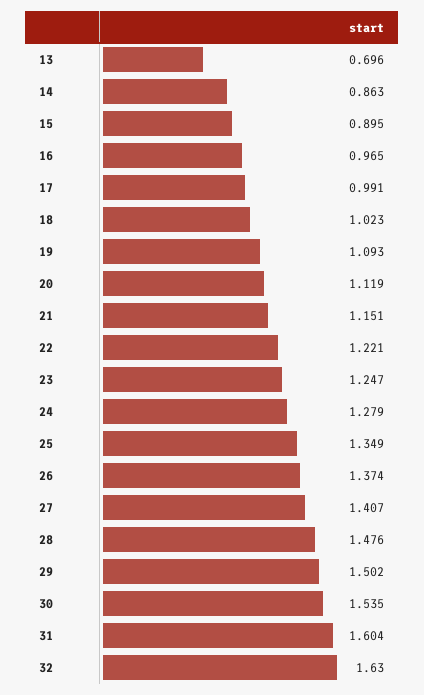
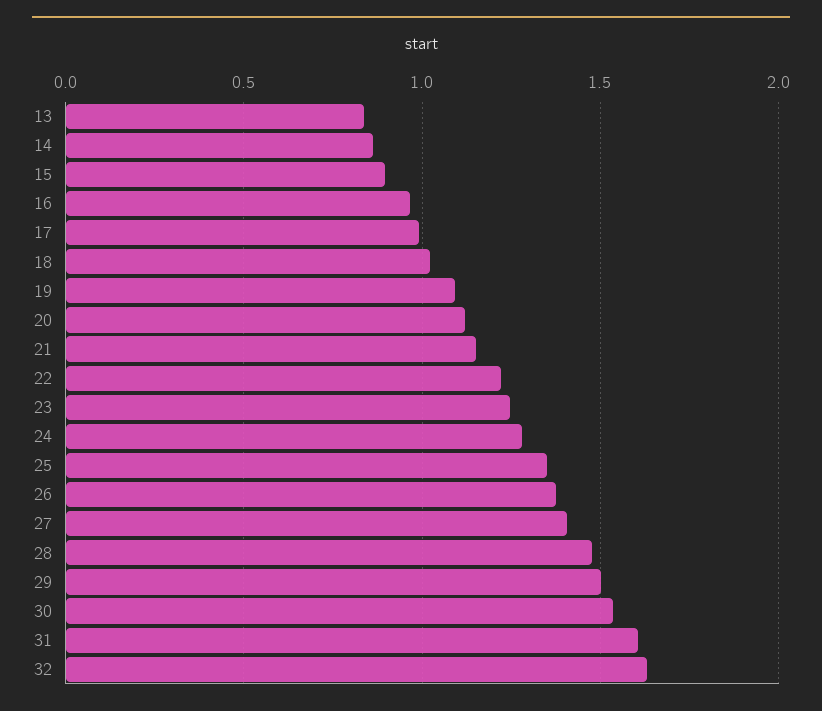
13: 0.696 -> 0.85

